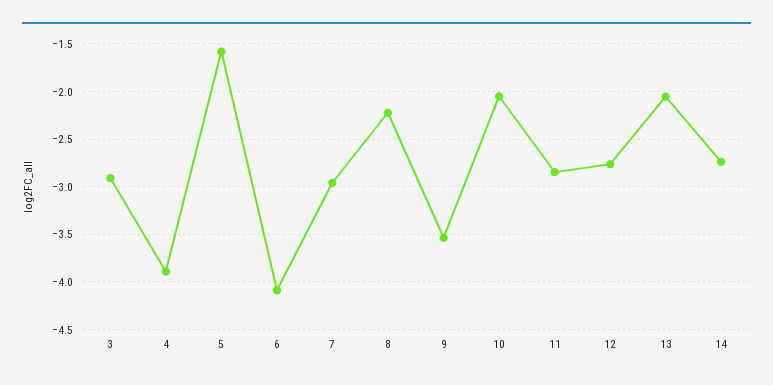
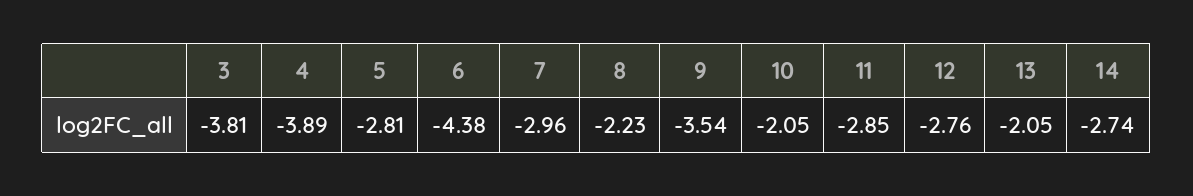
3: -2.9 -> -3.81
5: -1.6 -> -2.81
6: -4.1 -> -4.38

